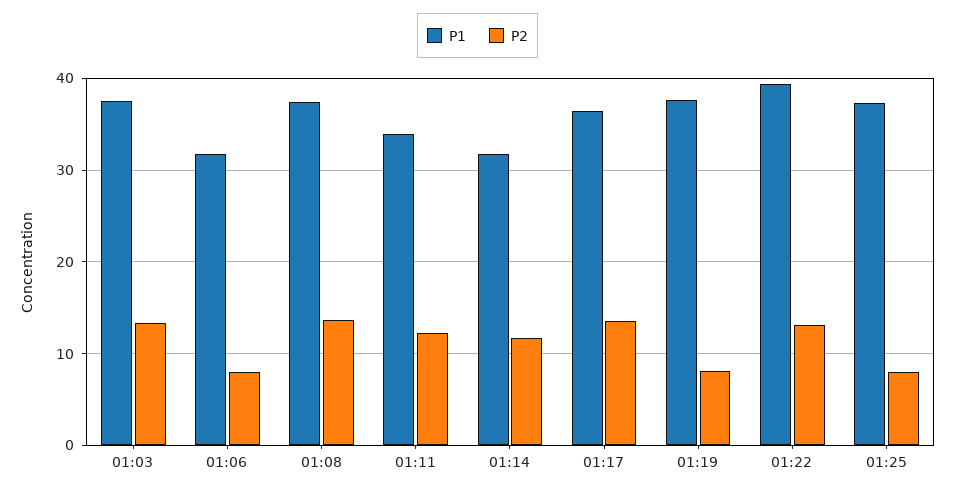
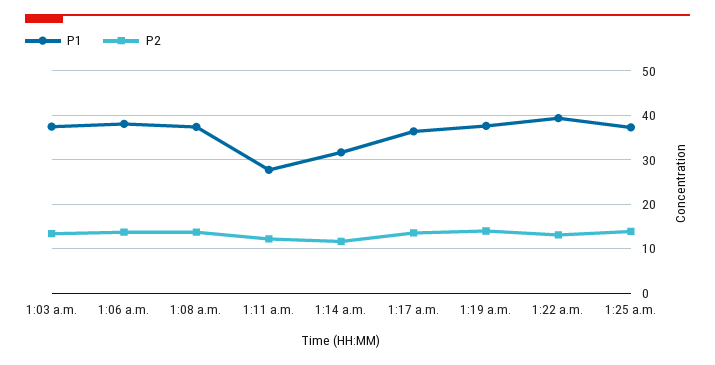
P1, 01:06: 32 -> 38
P2, 01:06: 8 -> 14
P1, 01:11: 34 -> 28
P2, 01:19: 8 -> 14
P2, 01:25: 8 -> 14

